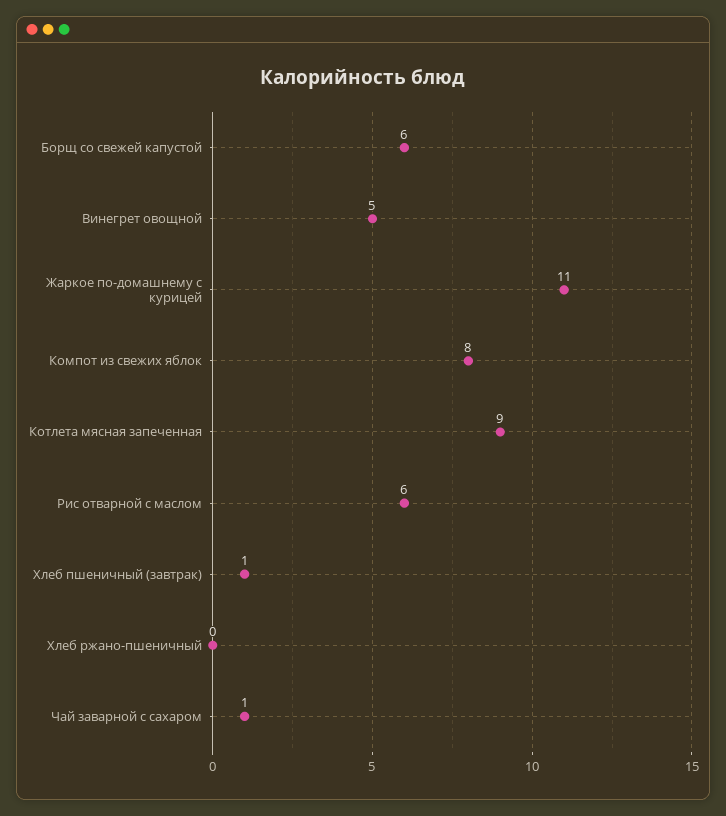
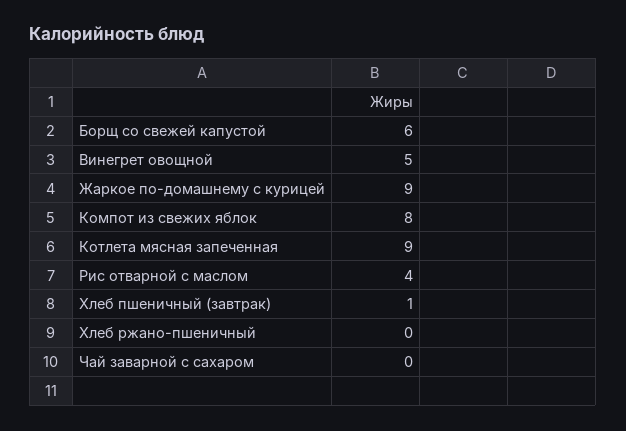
Жаркое по-домашнему с курицей: 11 -> 9
Рис отварной с маслом: 6 -> 4
Чай заварной с сахаром: 1 -> 0

